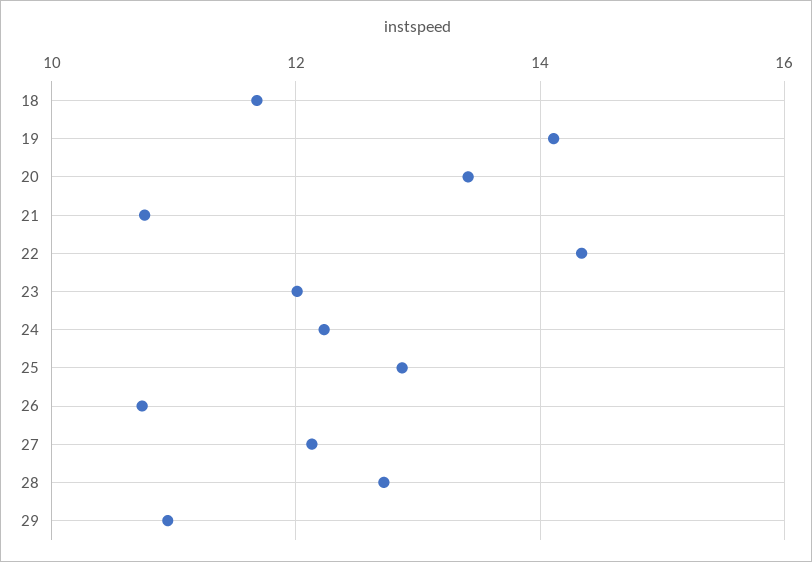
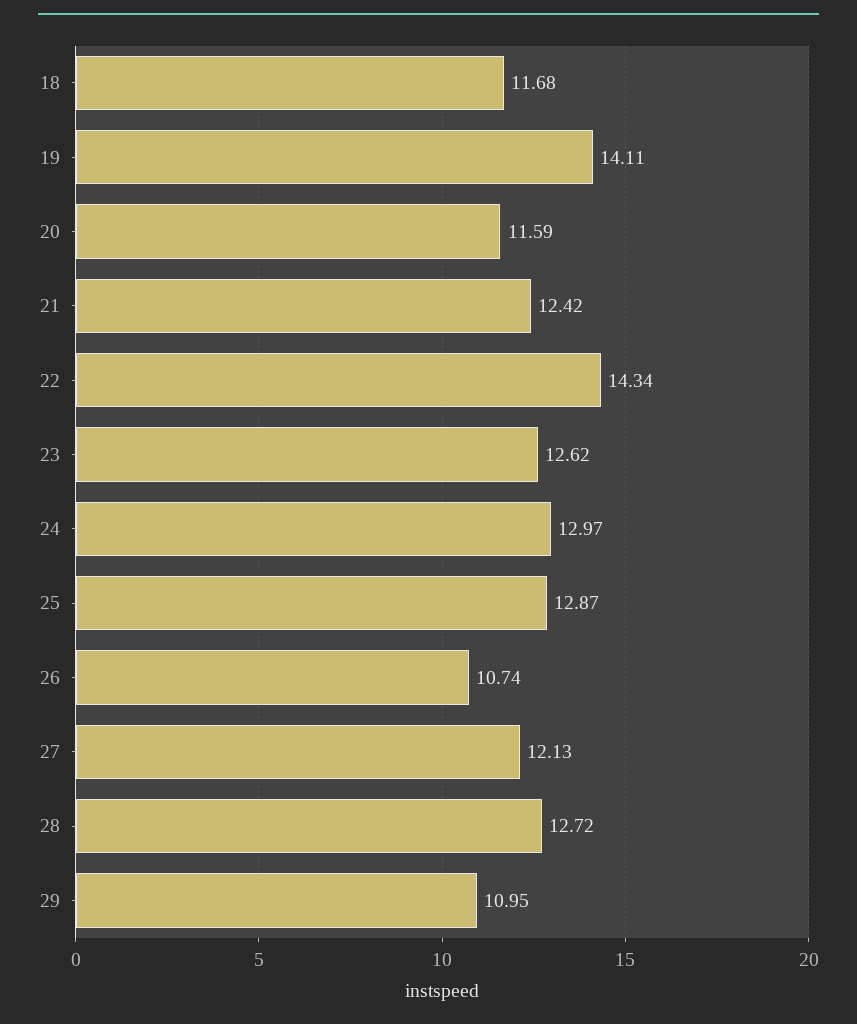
20: 13.4 -> 11.59
21: 10.8 -> 12.42
23: 12 -> 12.62
24: 12.2 -> 12.97

